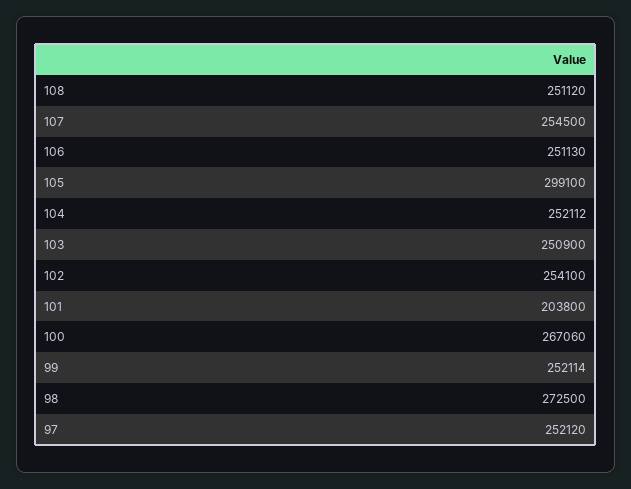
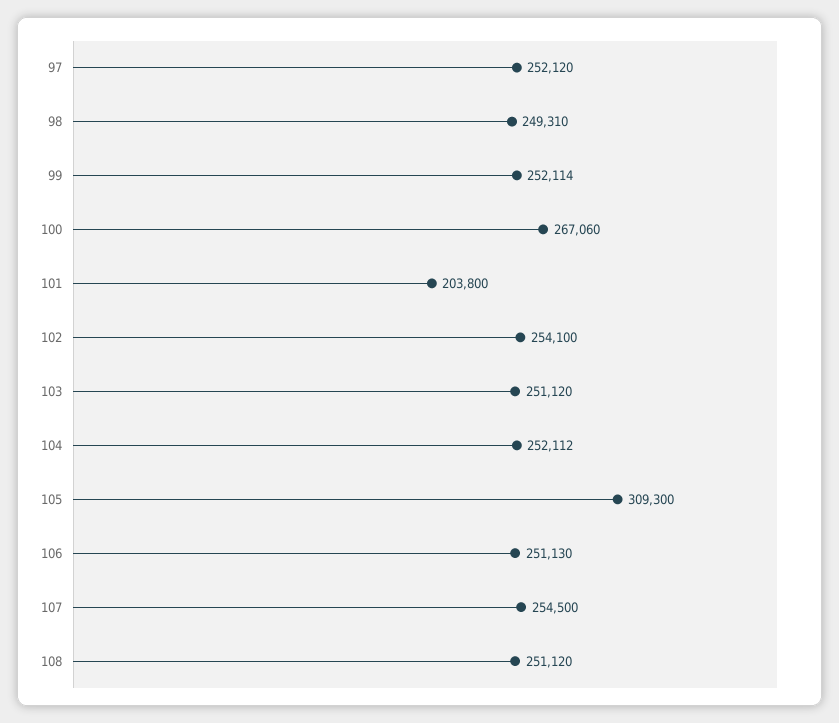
105: 299100 -> 309300
103: 250900 -> 251120
98: 272500 -> 249310

